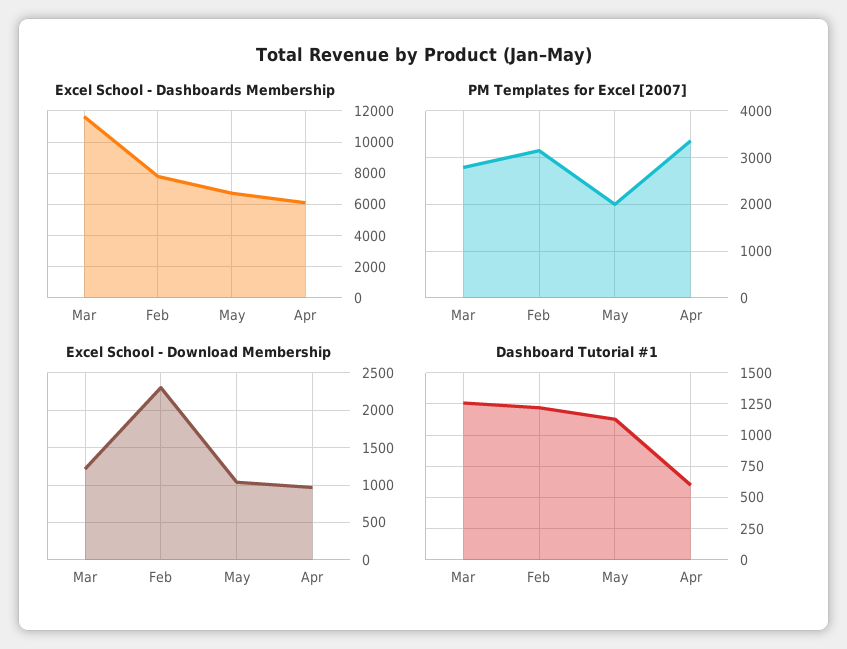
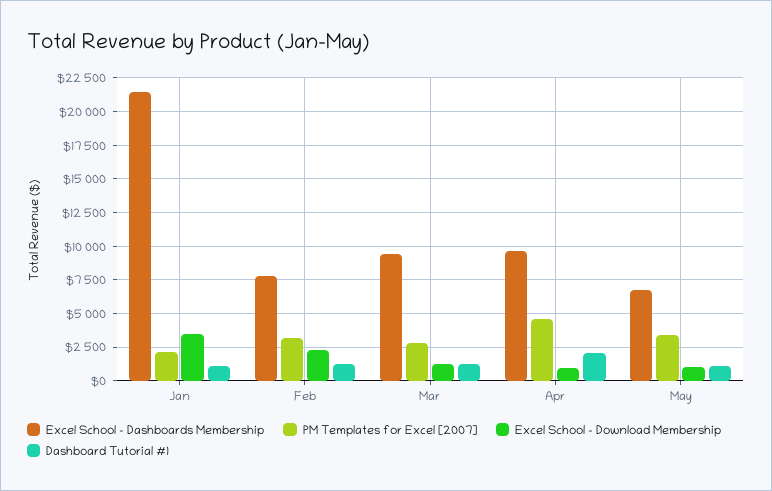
Excel School - Dashboards Membership, Mar: 11500 -> 9500
Excel School - Dashboards Membership, Apr: 6000 -> 9500
PM Templates for Excel [2007], May: 2000 -> 3500
PM Templates for Excel [2007], Apr: 3400 -> 4500
Dashboard Tutorial #1, Apr: 600 -> 2000
Excel School - Dashboards Membership, Jan: none -> 21500
PM Templates for Excel [2007], Jan: none -> 2000
Excel School - Download Membership, Jan: none -> 3500
Dashboard Tutorial #1, Jan: none -> 1000

